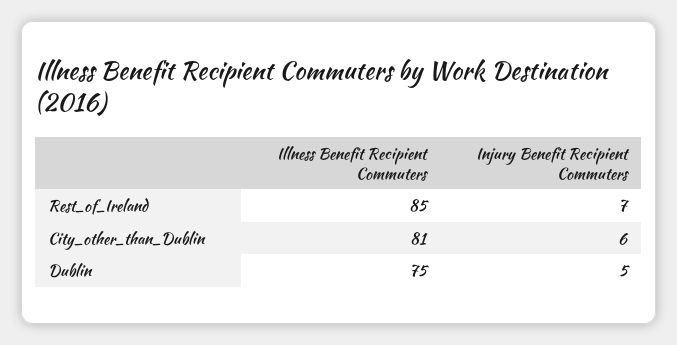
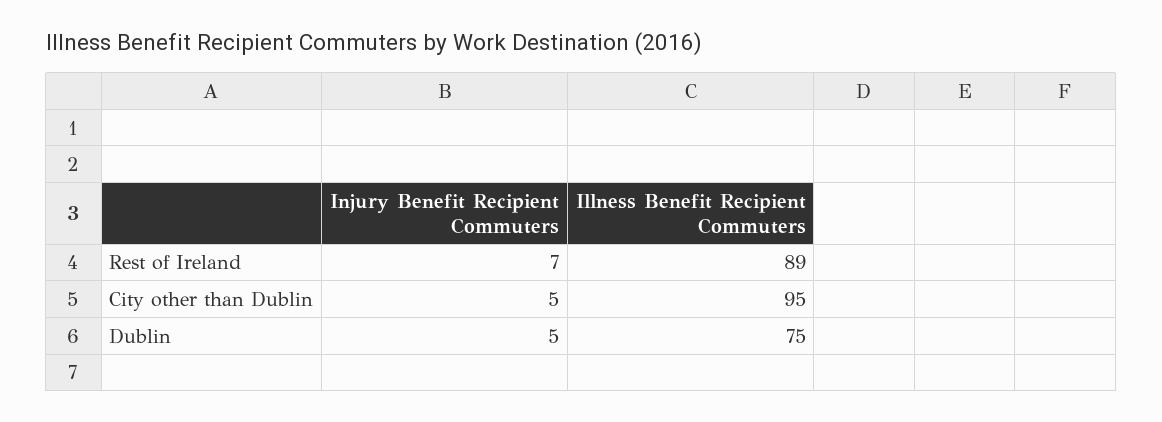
Illness Benefit Recipient Commuters, Rest_of_Ireland: 85 -> 89
Illness Benefit Recipient Commuters, City_other_than_Dublin: 81 -> 95
Injury Benefit Recipient Commuters, City_other_than_Dublin: 6 -> 5

